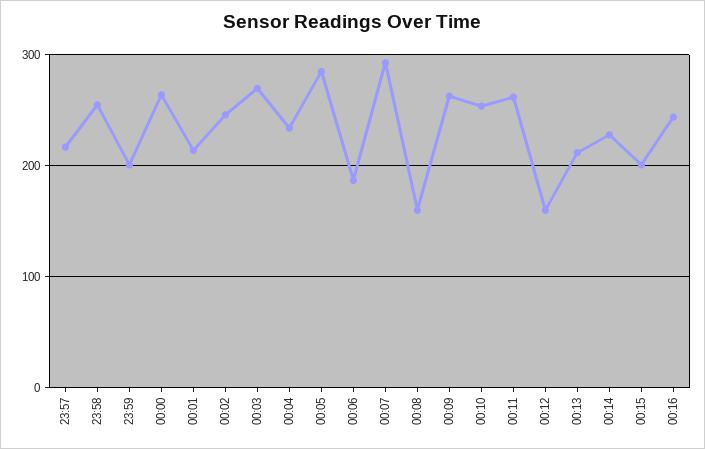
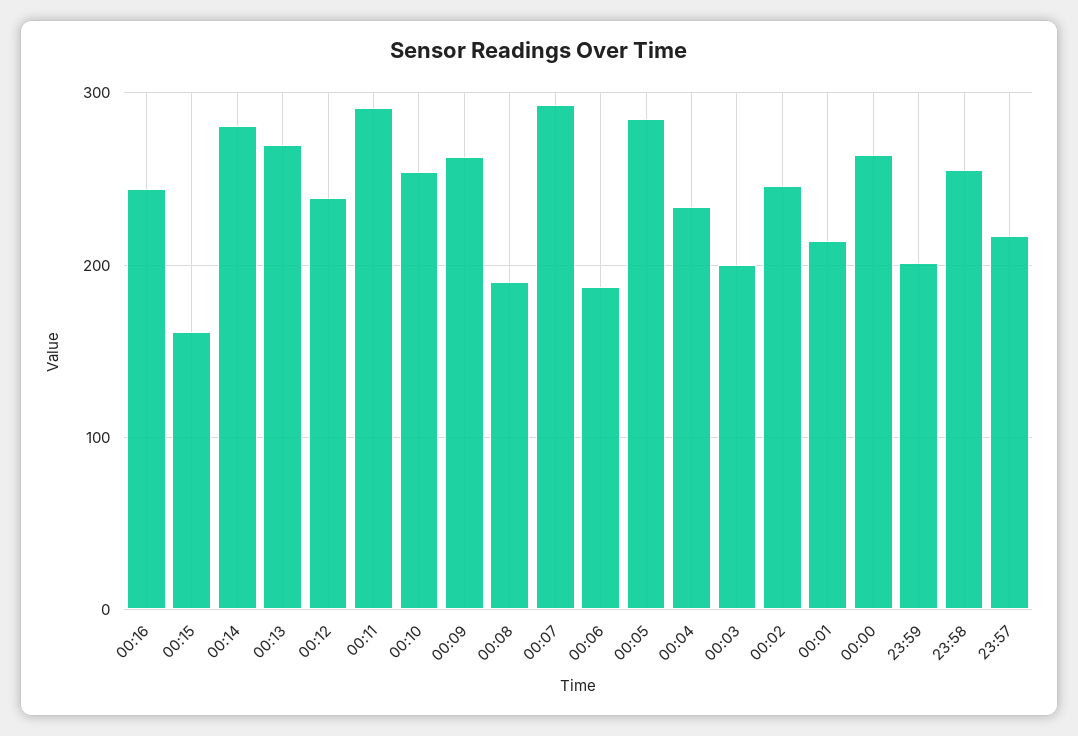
00:03: 270 -> 200
00:08: 160 -> 190
00:11: 260 -> 290
00:12: 160 -> 240
00:13: 210 -> 270
00:14: 230 -> 280
00:15: 200 -> 160

